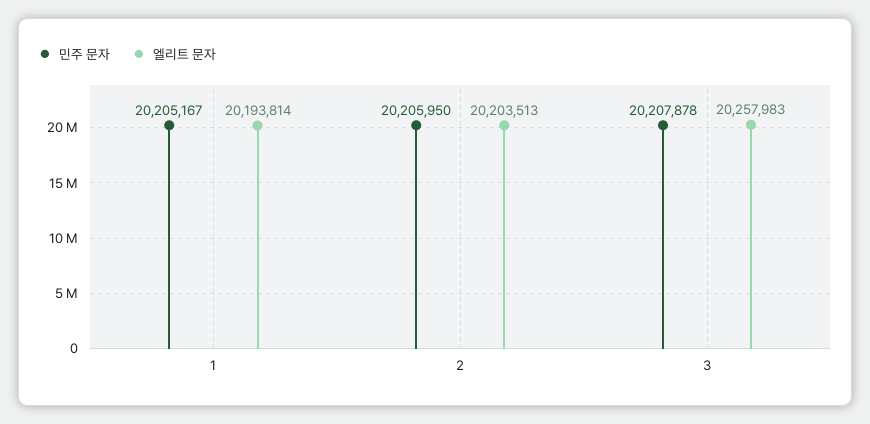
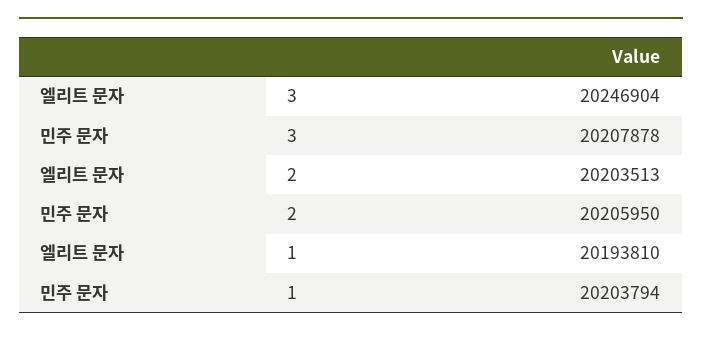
민주 문자, 1: 20205167 -> 20203794
엘리트 문자, 1: 20193814 -> 20193810
엘리트 문자, 3: 20257983 -> 20246904

